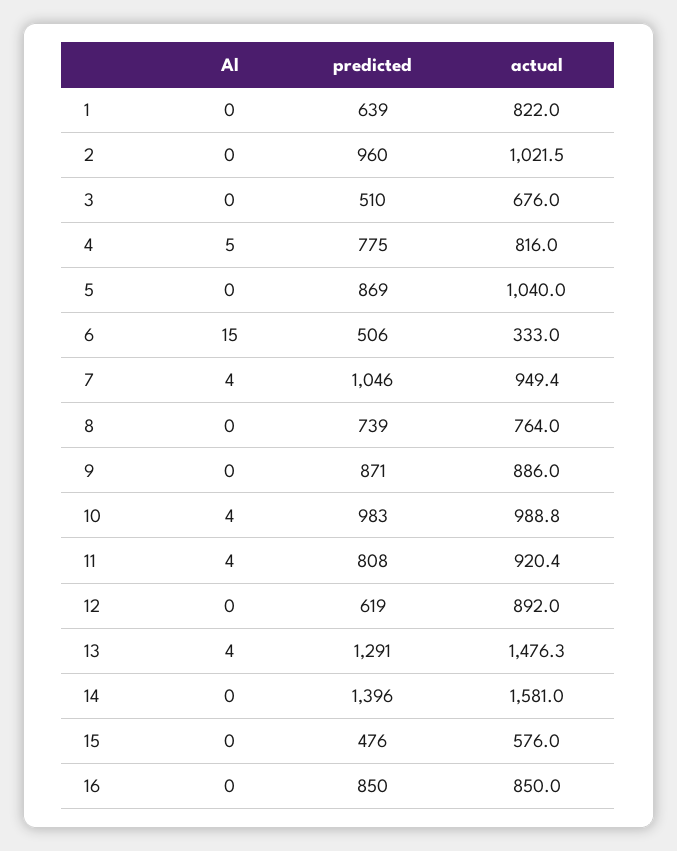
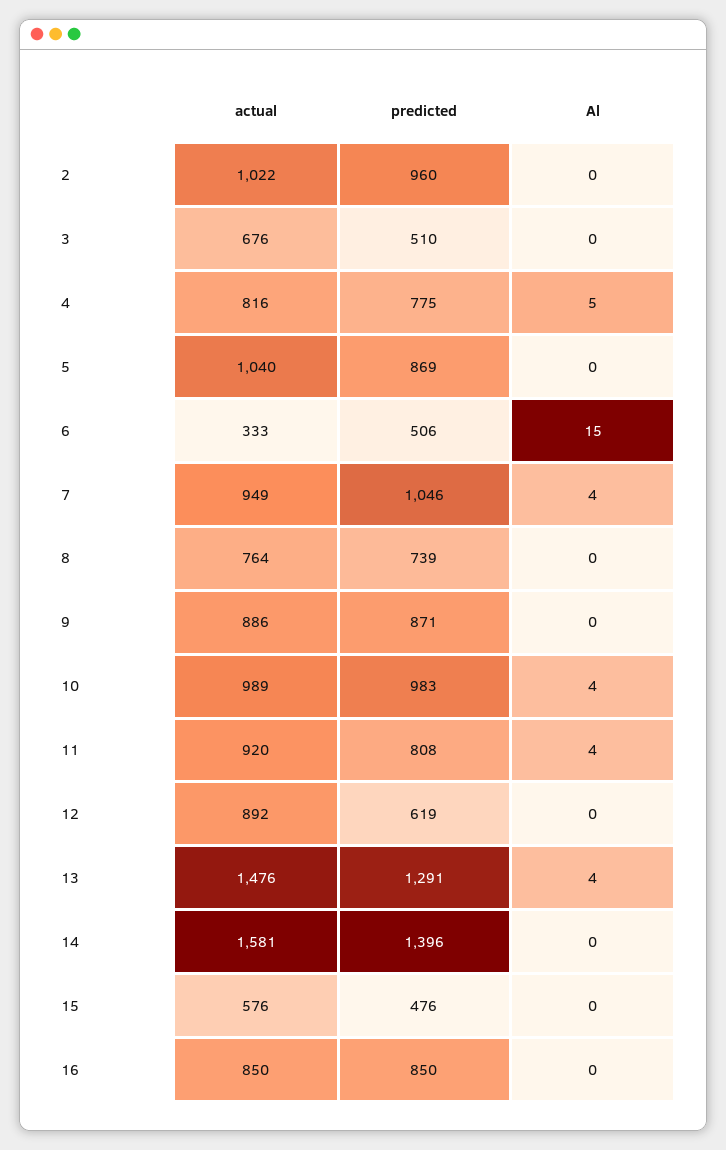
Al, 1: 0 -> none
predicted, 1: 639 -> none
actual, 1: 822 -> none

